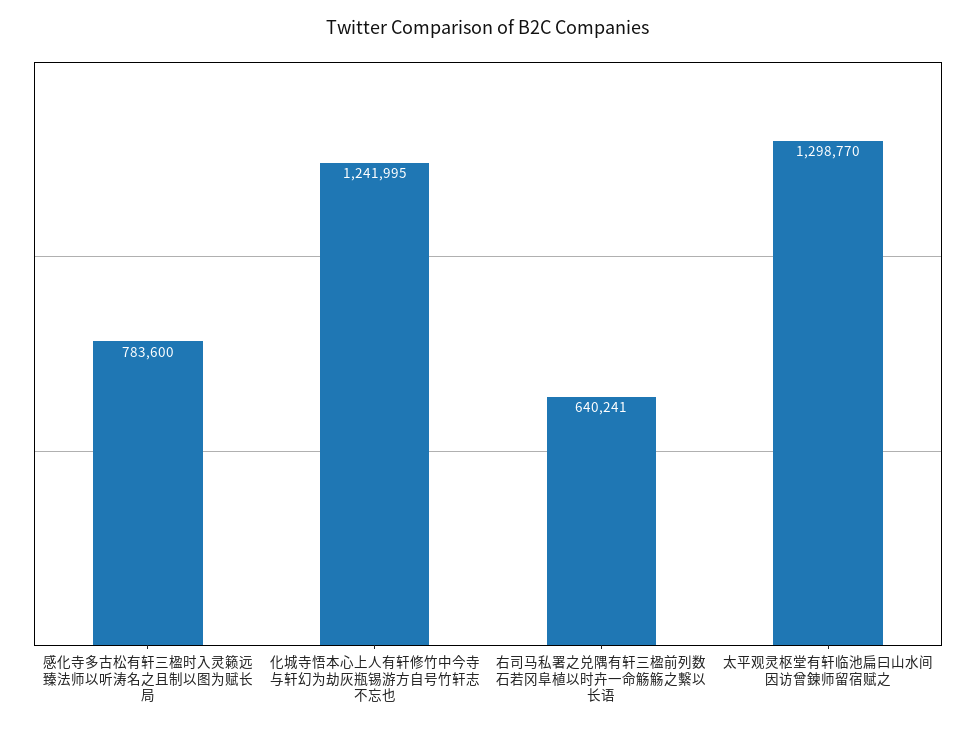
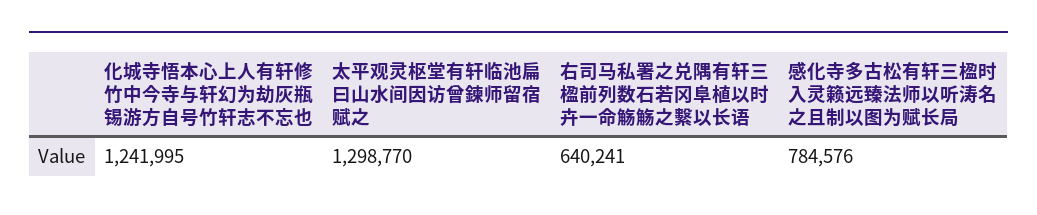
感化寺多古松有轩三楹时入灵籁远臻法师以听涛名之且制以图为赋长局: 783600 -> 784576

